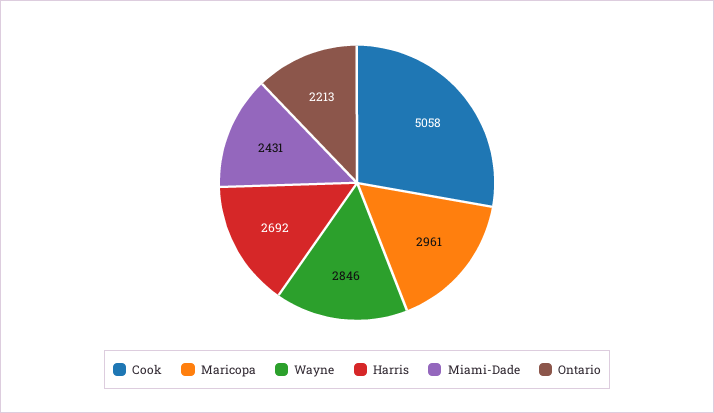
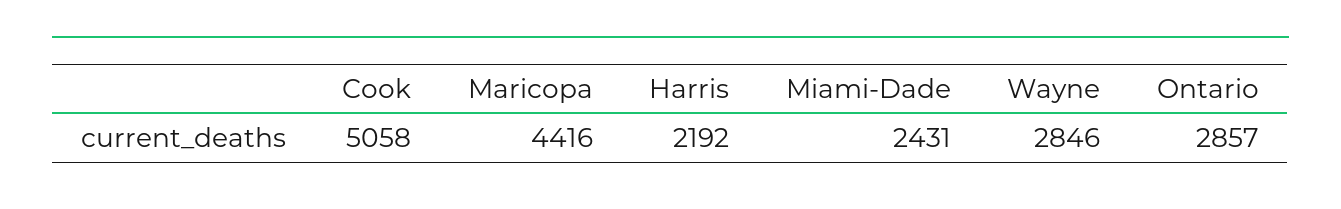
Maricopa: 2961 -> 4416
Harris: 2692 -> 2192
Ontario: 2213 -> 2857

